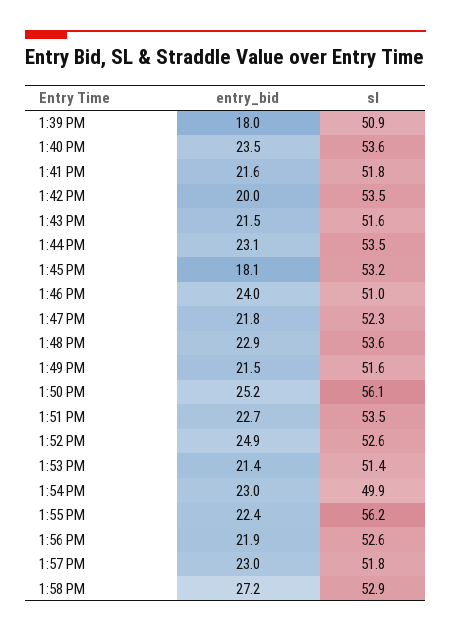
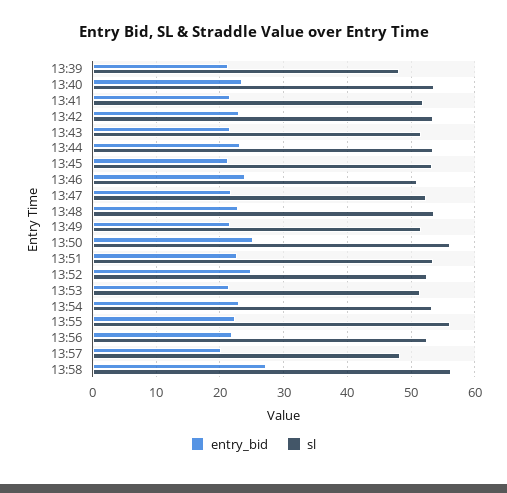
entry_bid, 1:39 PM: 18 -> 21
sl, 1:39 PM: 50.9 -> 48
entry_bid, 1:42 PM: 20 -> 23
entry_bid, 1:45 PM: 18.1 -> 21
sl, 1:54 PM: 49.9 -> 53
entry_bid, 1:57 PM: 23 -> 20
sl, 1:57 PM: 51.8 -> 48
sl, 1:58 PM: 52.9 -> 56

